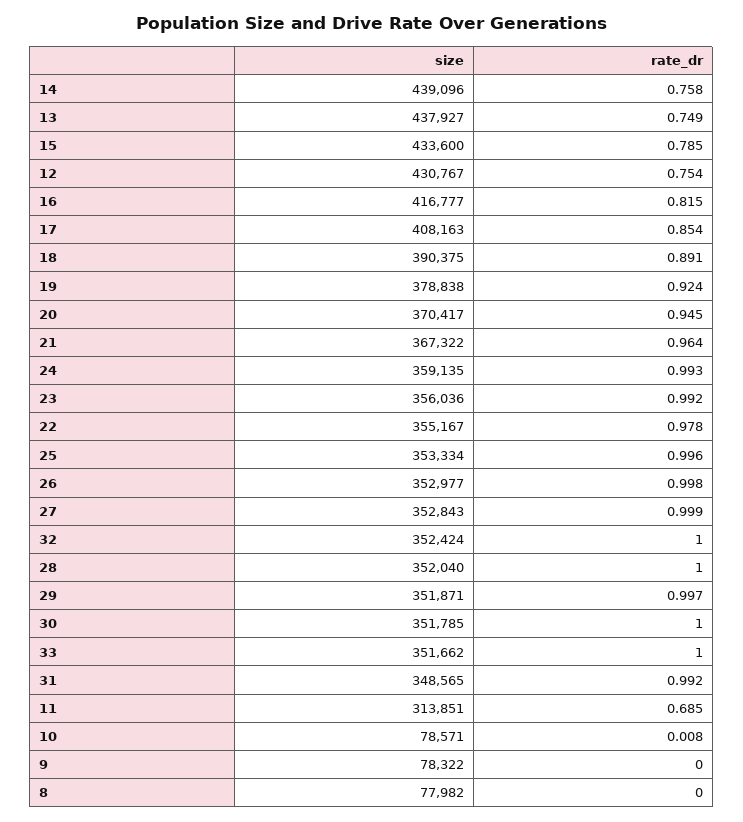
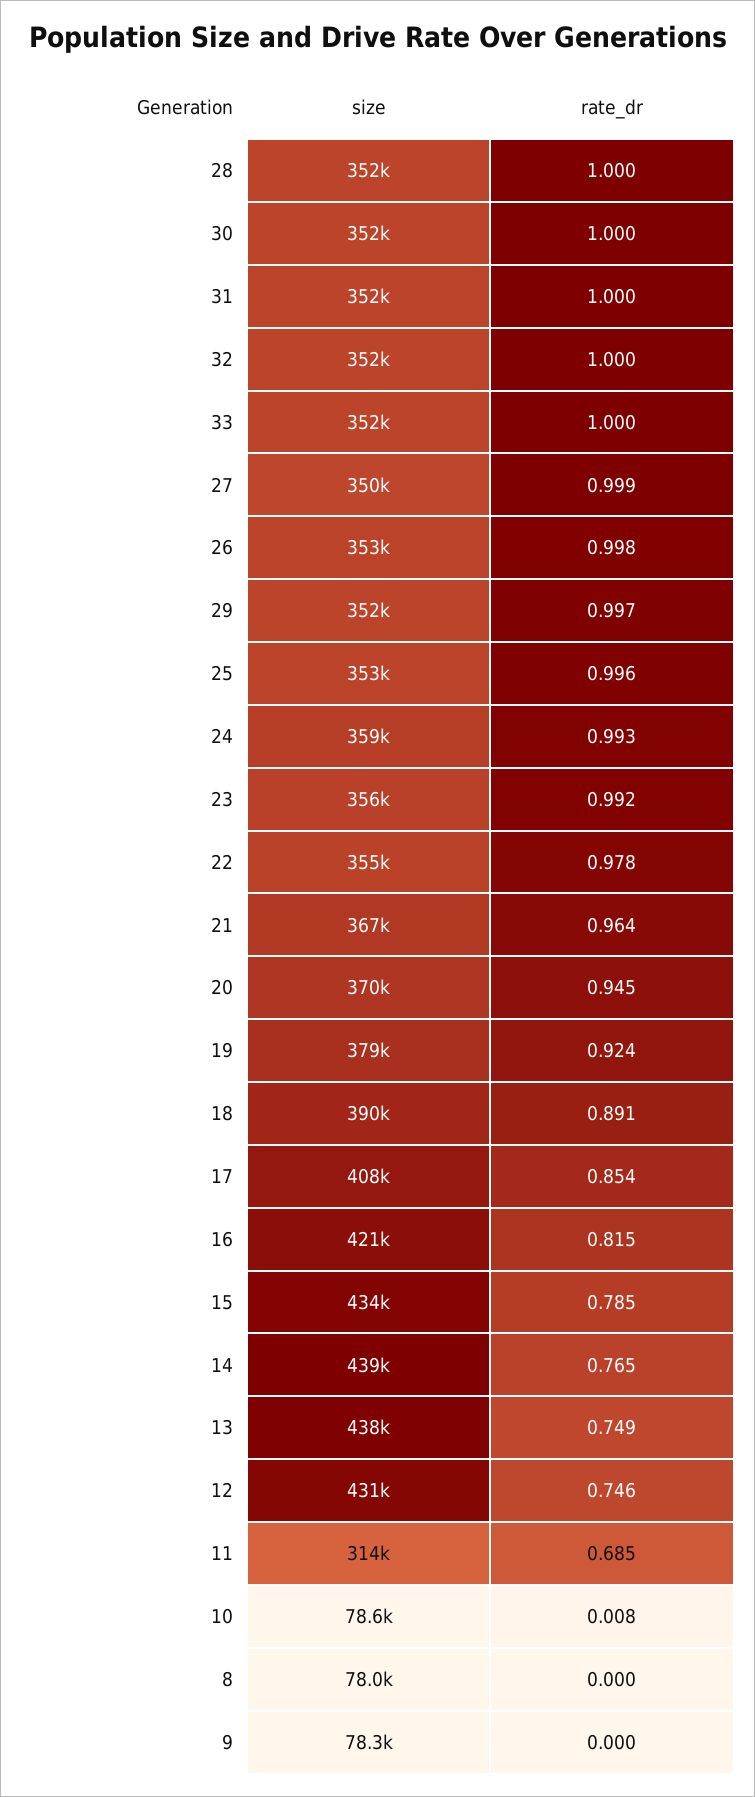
rate_dr, 14: 0.758 -> 0.765
rate_dr, 12: 0.754 -> 0.746
size, 16: 416777 -> 421000
size, 27: 352843 -> 350000
size, 31: 348565 -> 352000
rate_dr, 31: 0.992 -> 1

